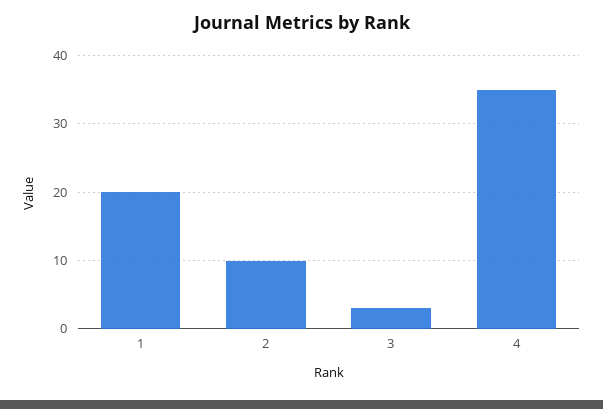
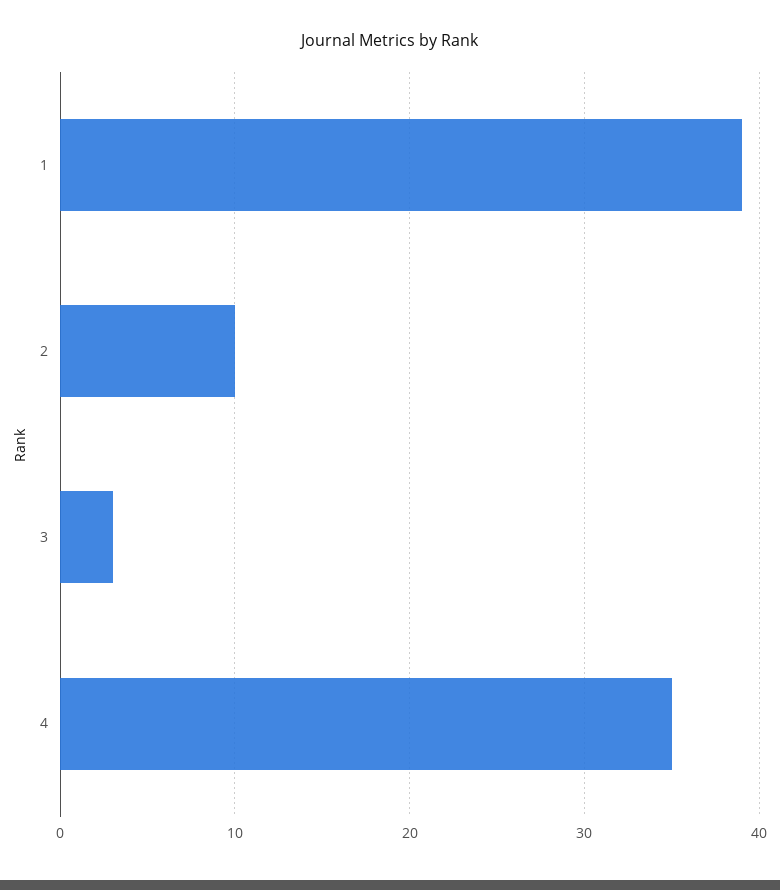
1: 20 -> 39

